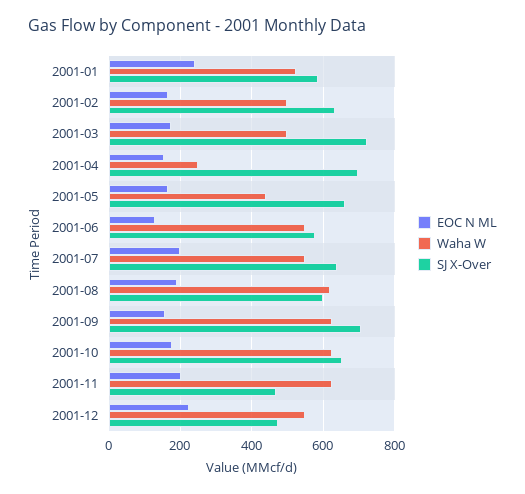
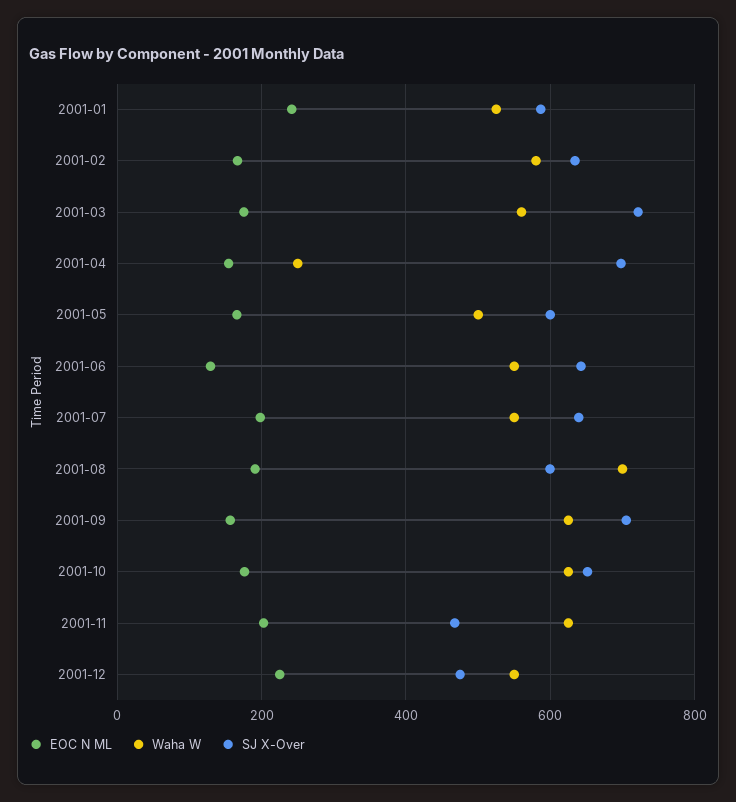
Waha W, 2001-02: 500 -> 580
Waha W, 2001-03: 500 -> 560
Waha W, 2001-05: 440 -> 500
SJ X-Over, 2001-05: 660 -> 600
SJ X-Over, 2001-06: 580 -> 640
Waha W, 2001-08: 620 -> 700

